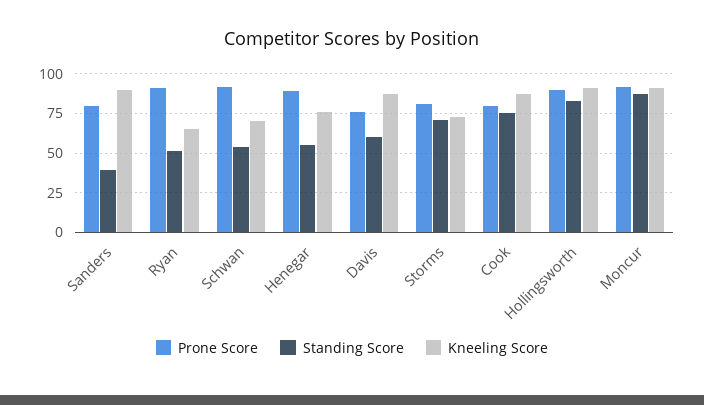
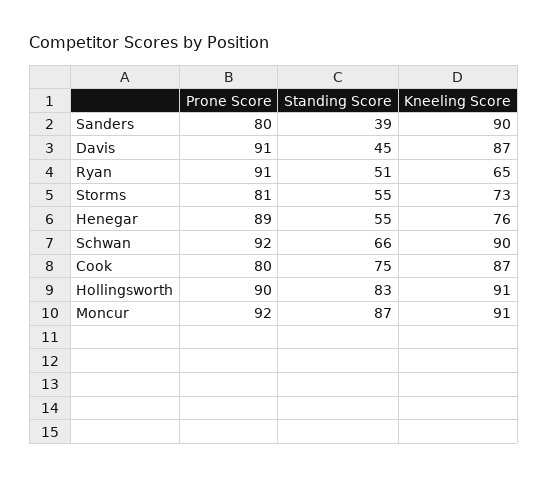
Standing Score, Schwan: 55 -> 66
Kneeling Score, Schwan: 70 -> 90
Prone Score, Davis: 75 -> 91
Standing Score, Davis: 60 -> 45
Standing Score, Storms: 70 -> 55

